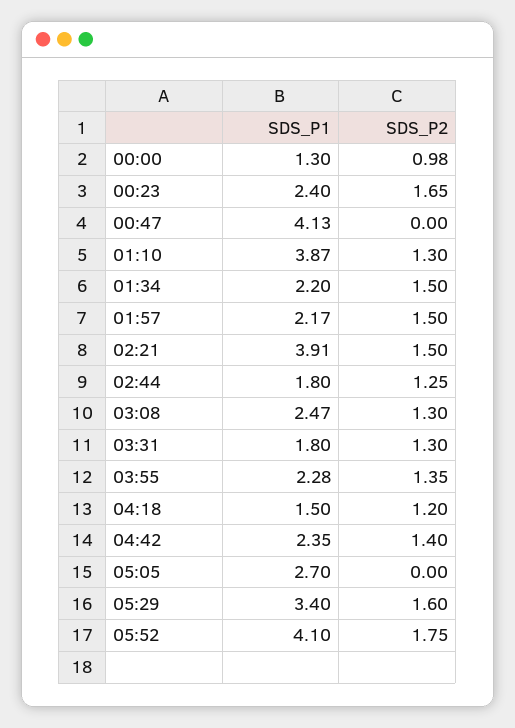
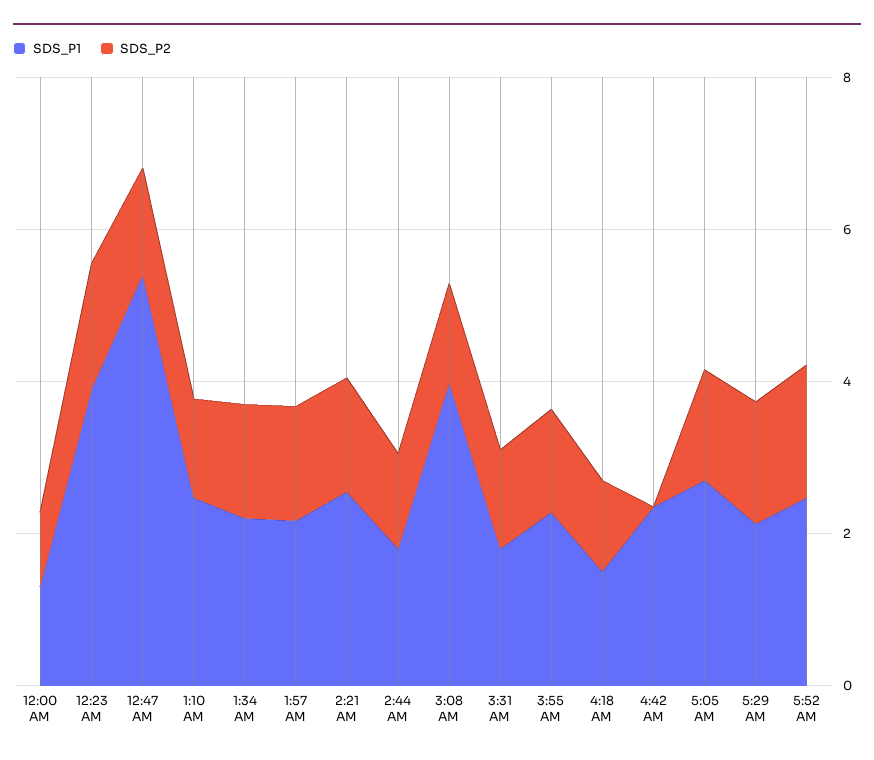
SDS_P1, 00:23: 2.4 -> 4
SDS_P1, 00:47: 4.13 -> 5.5
SDS_P2, 00:47: 0 -> 1.5
SDS_P1, 01:10: 3.87 -> 2.5
SDS_P1, 02:21: 3.91 -> 2.5
SDS_P1, 03:08: 2.47 -> 4
SDS_P2, 04:42: 1.4 -> 0
SDS_P2, 05:05: 0 -> 1.5
SDS_P1, 05:29: 3.4 -> 2
SDS_P1, 05:52: 4.1 -> 2.5

